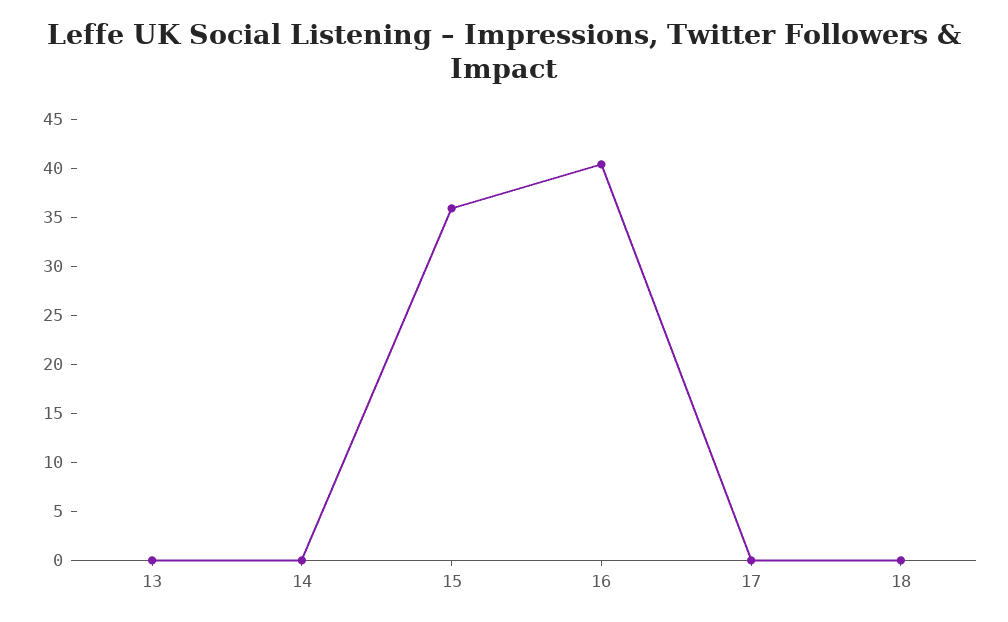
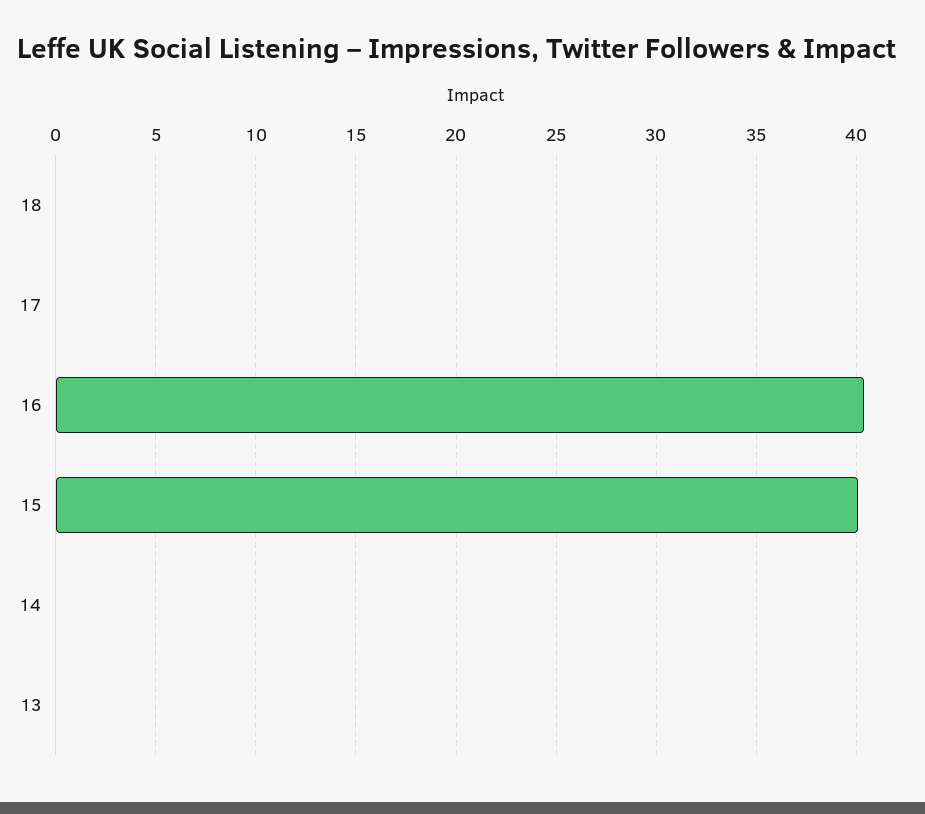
15: 36 -> 40

